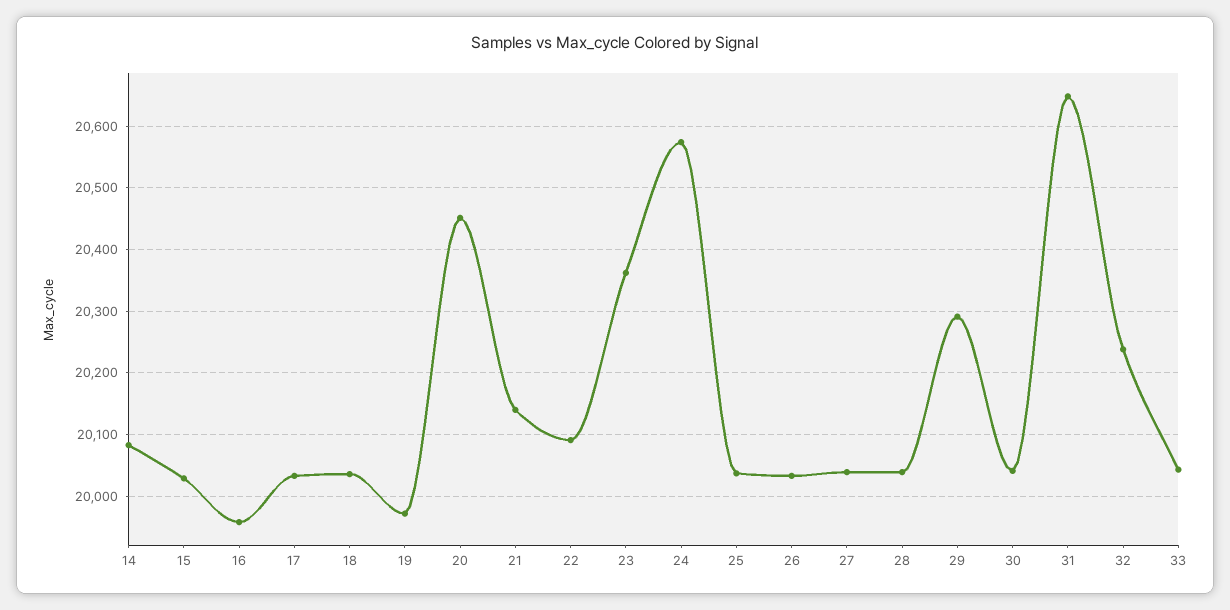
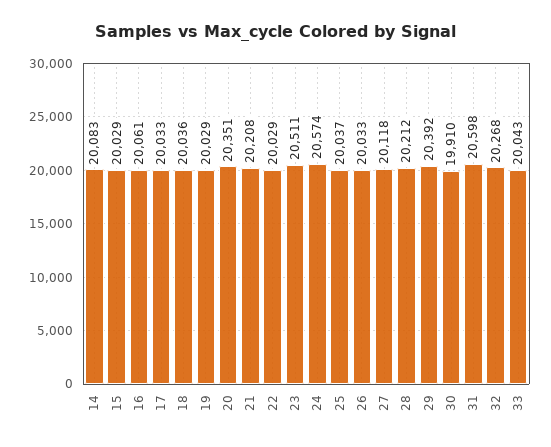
16: 19960 -> 20061
19: 19970 -> 20029
20: 20450 -> 20351
21: 20140 -> 20208
22: 20090 -> 20029
23: 20360 -> 20511
27: 20040 -> 20118
28: 20040 -> 20212
29: 20290 -> 20392
30: 20040 -> 19910
31: 20650 -> 20598
32: 20240 -> 20268

